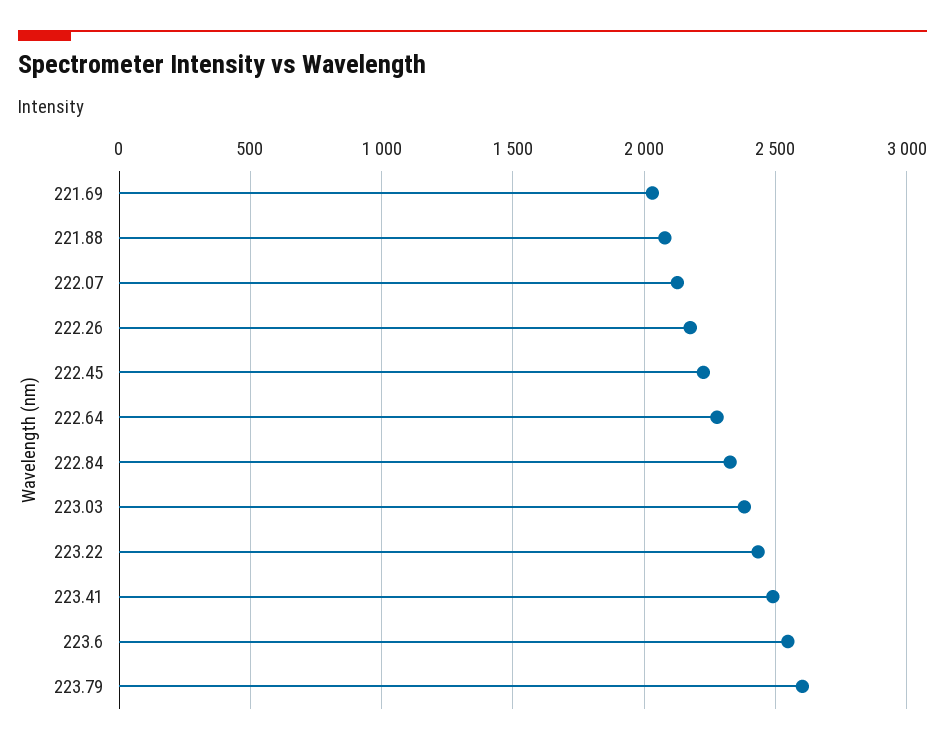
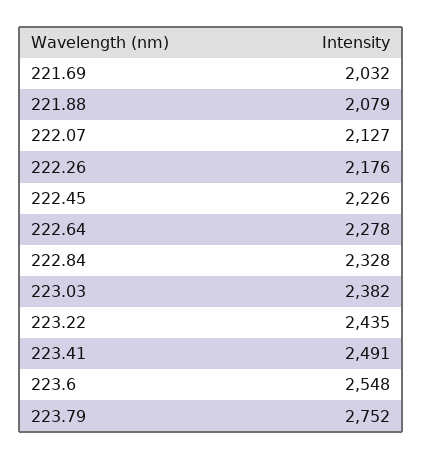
223.79: 2600 -> 2752

